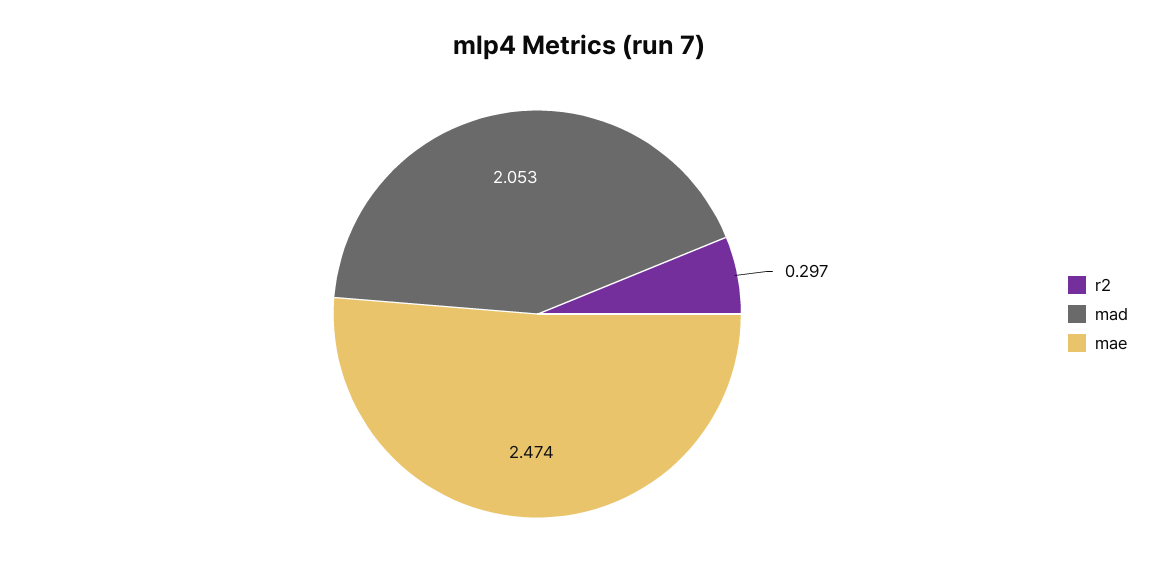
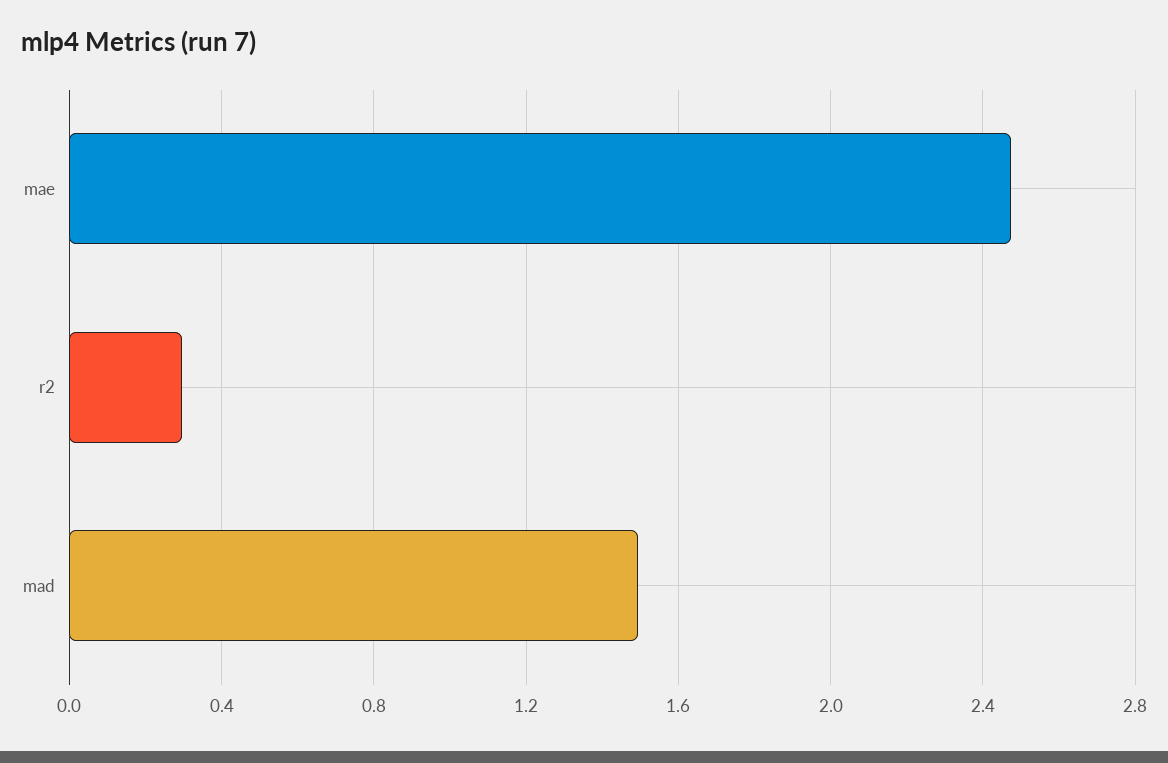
mad: 2.053 -> 1.5

